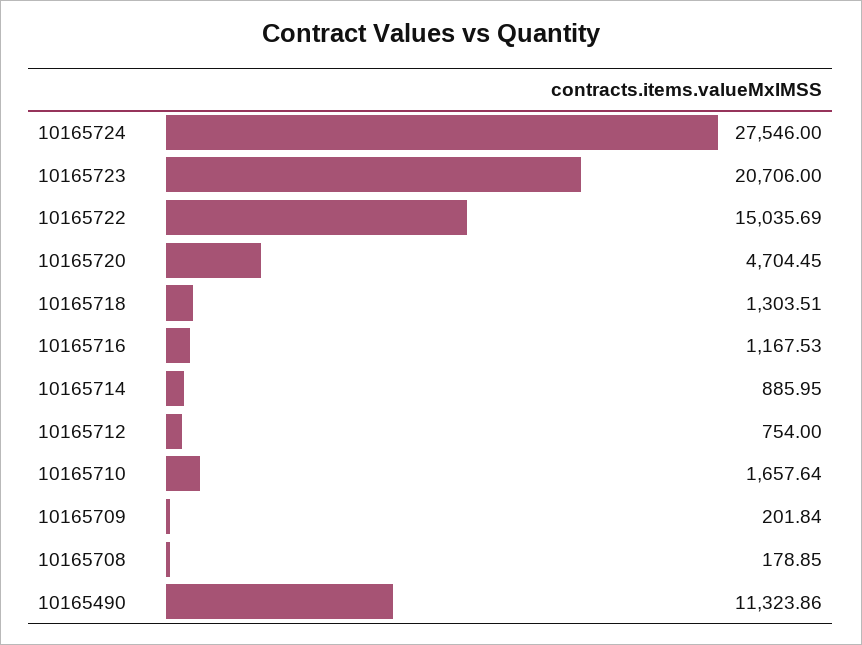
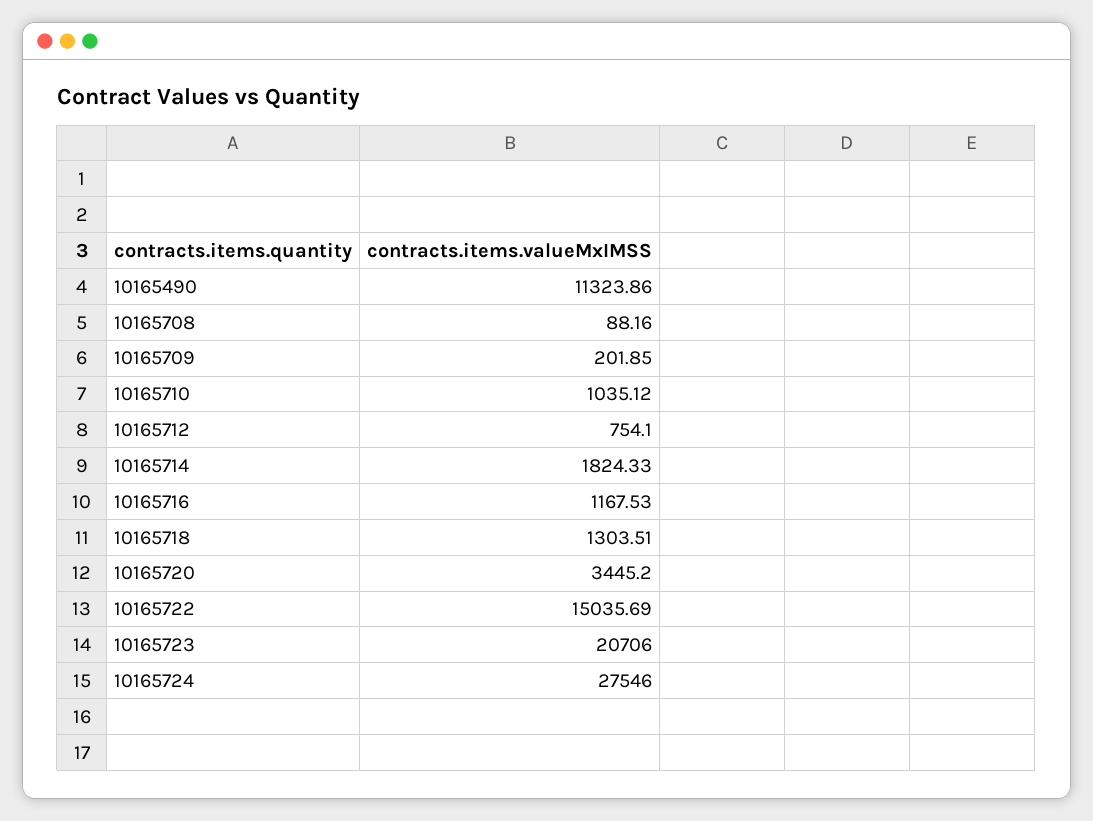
10165720: 4704.45 -> 3445.2
10165714: 885.95 -> 1824.33
10165712: 754 -> 754.1
10165710: 1657.64 -> 1035.12
10165709: 201.84 -> 201.85
10165708: 178.85 -> 88.16

